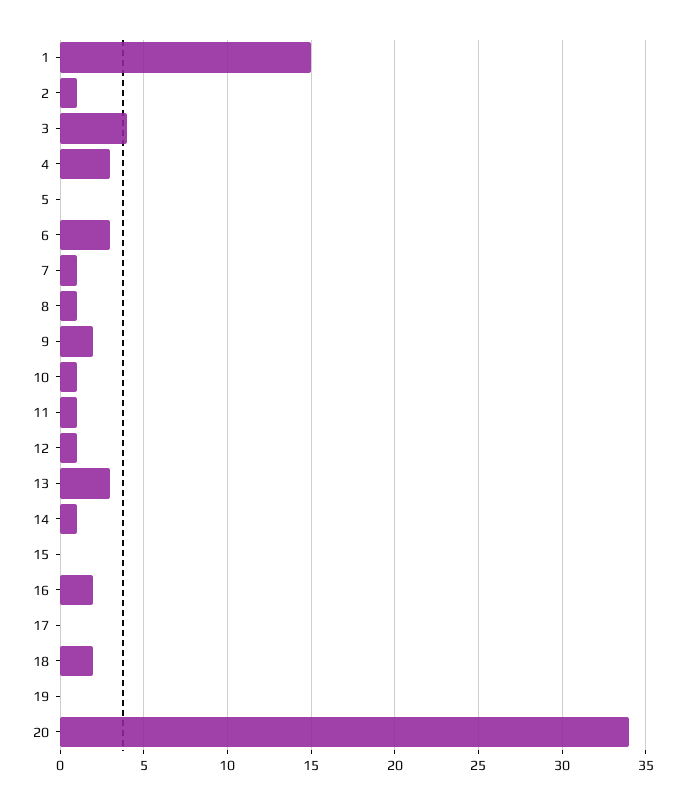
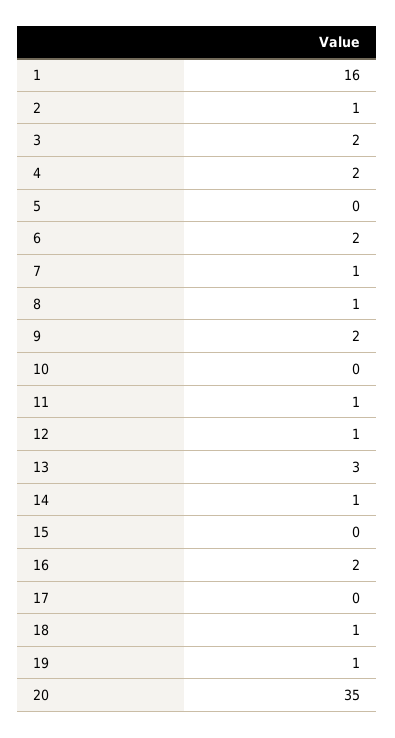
1: 15 -> 16
3: 4 -> 2
4: 3 -> 2
6: 3 -> 2
10: 1 -> 0
18: 2 -> 1
19: 0 -> 1
20: 34 -> 35

